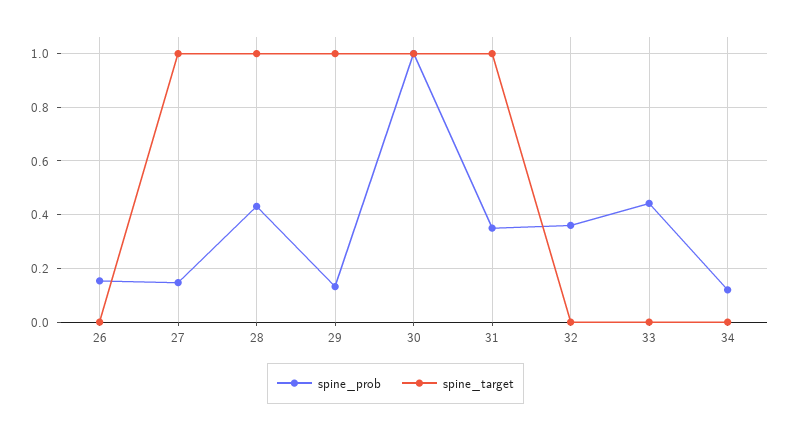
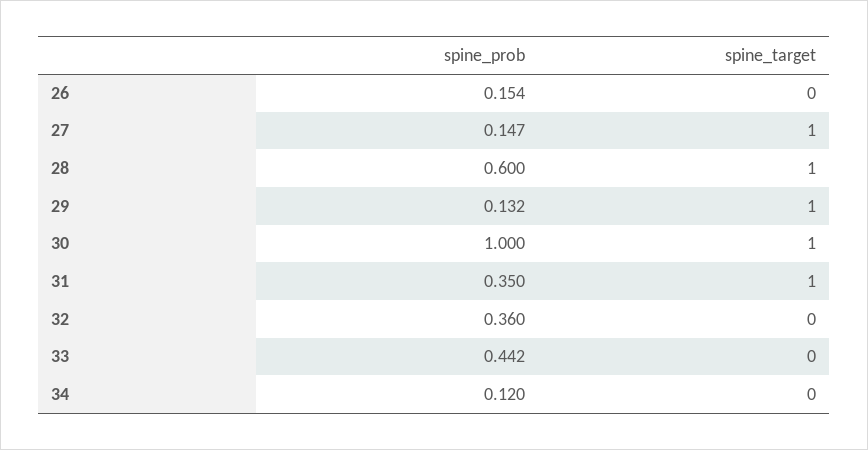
spine_prob, 28: 0.425 -> 0.6

